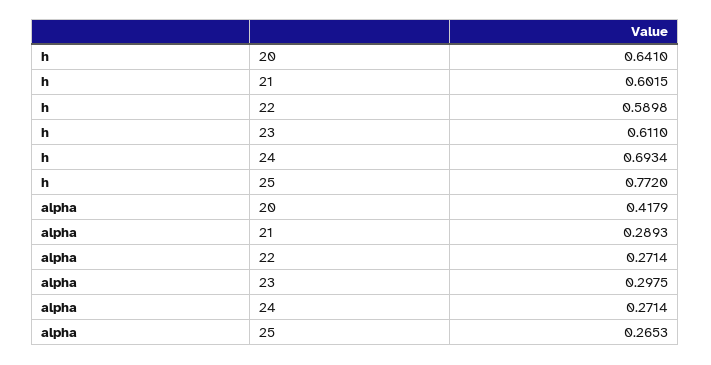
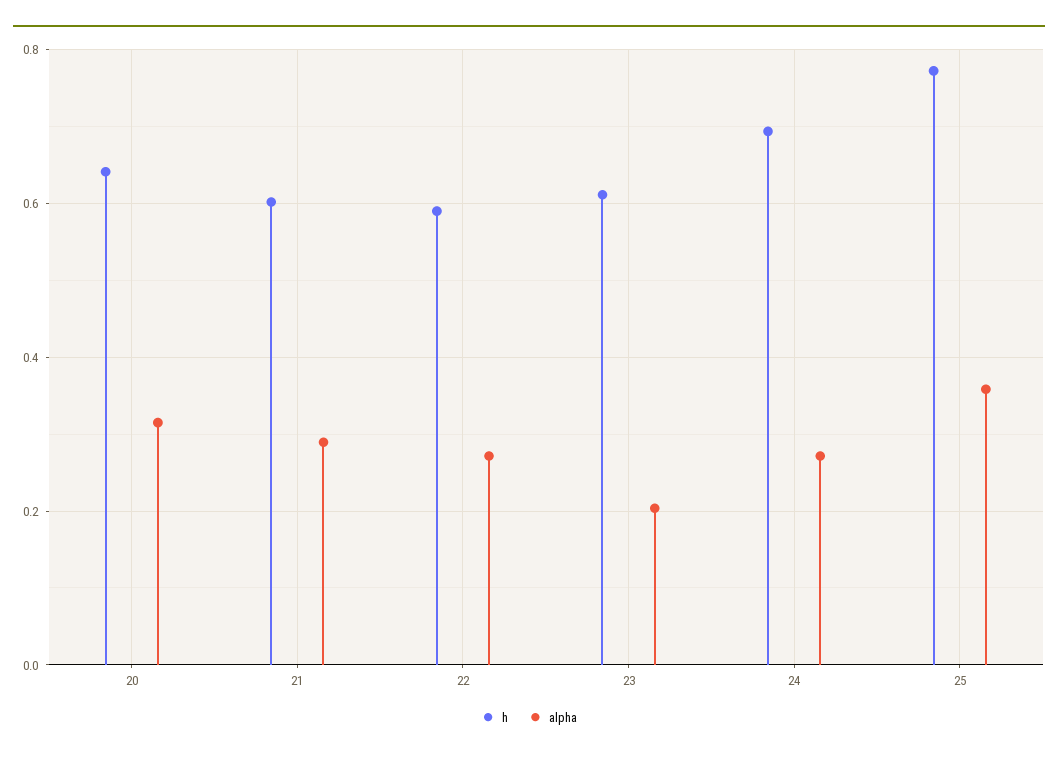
alpha, 20: 0.4179 -> 0.32
alpha, 23: 0.2975 -> 0.2
alpha, 25: 0.2653 -> 0.36

